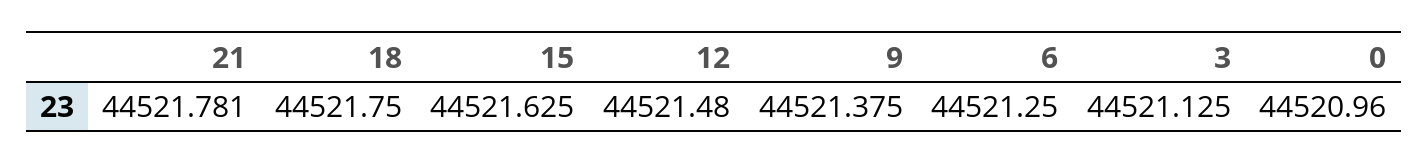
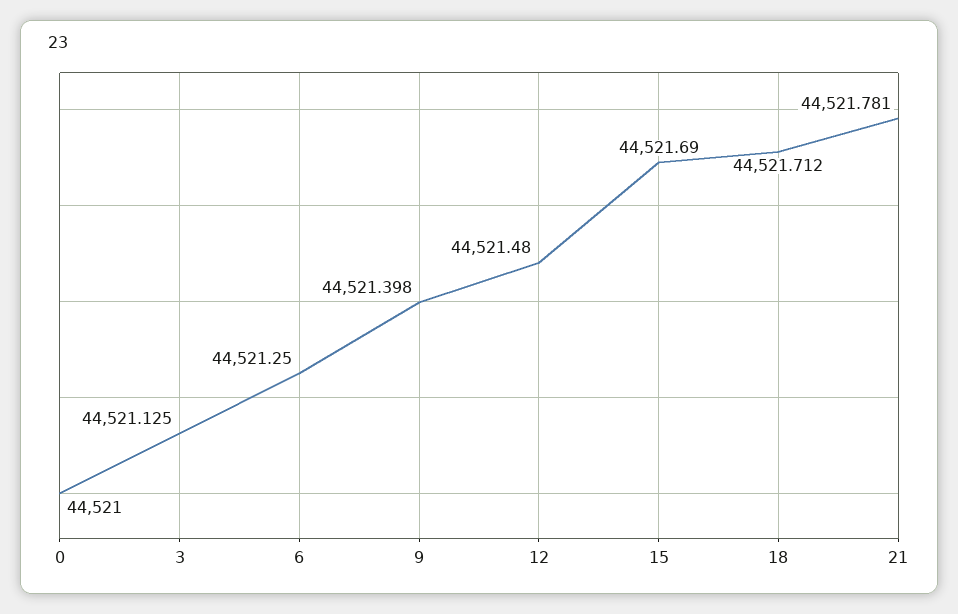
18: 44521.75 -> 44521.712
15: 44521.625 -> 44521.69
9: 44521.375 -> 44521.398
0: 44520.96 -> 44521

